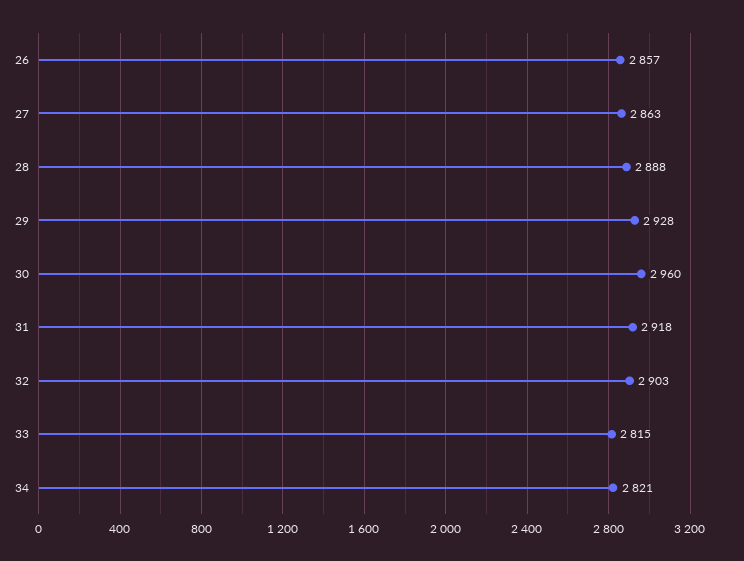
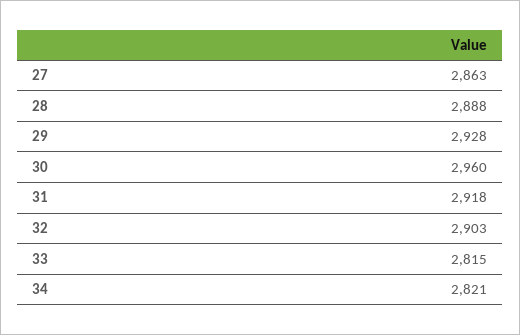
26: 2857 -> none

